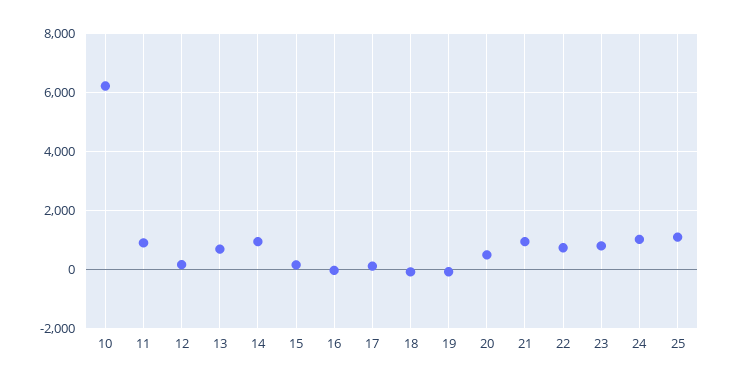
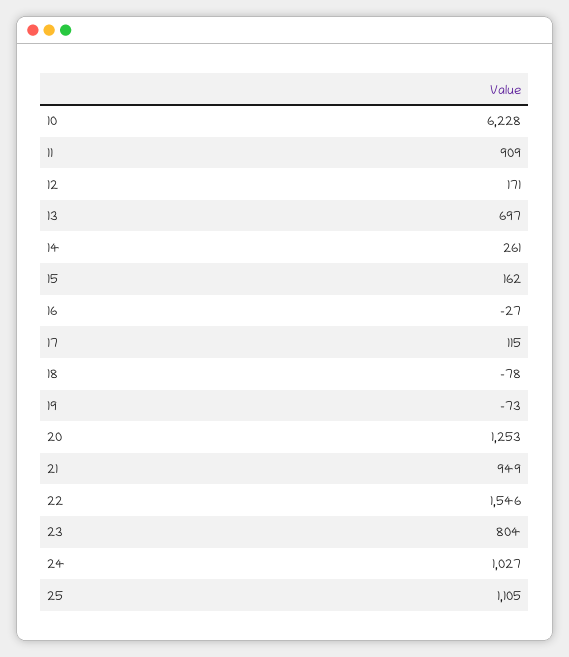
14: 1000 -> 261
20: 500 -> 1253
22: 750 -> 1546

